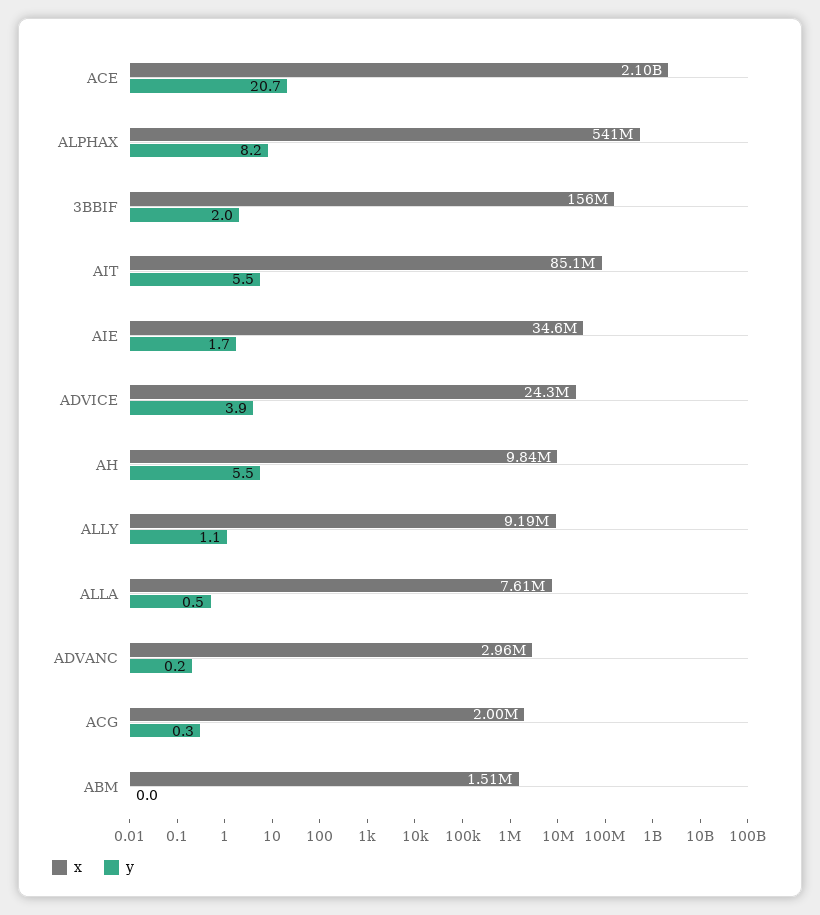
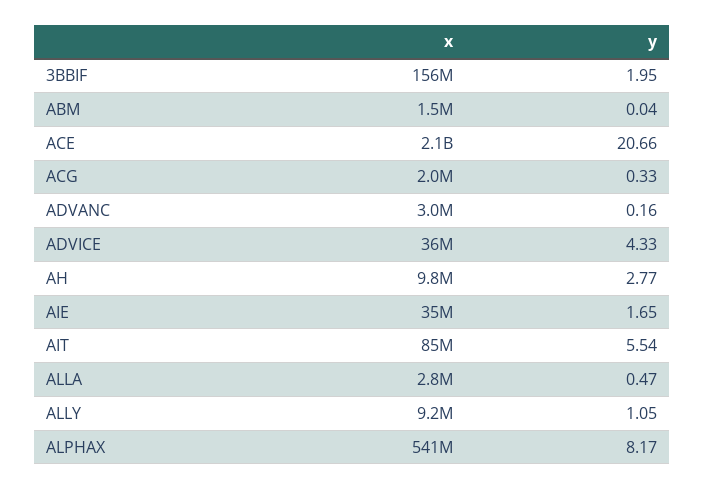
x, ADVICE: 24300000 -> 36000000
y, ADVICE: 3.9 -> 4.33
y, AH: 5.5 -> 2.77
x, ALLA: 7610000 -> 2800000

